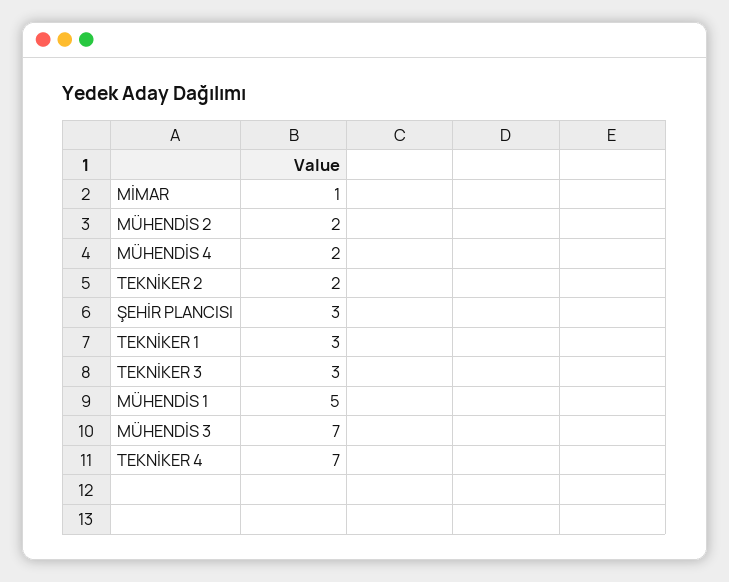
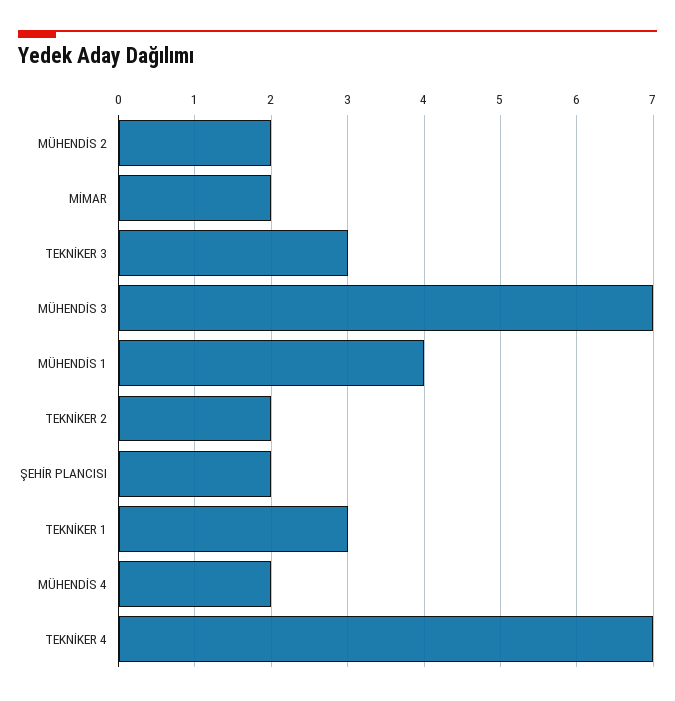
MİMAR: 1 -> 2
ŞEHİR PLANCISI: 3 -> 2
MÜHENDİS 1: 5 -> 4

